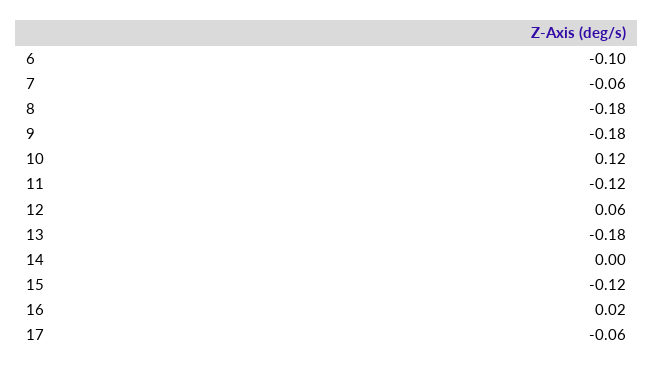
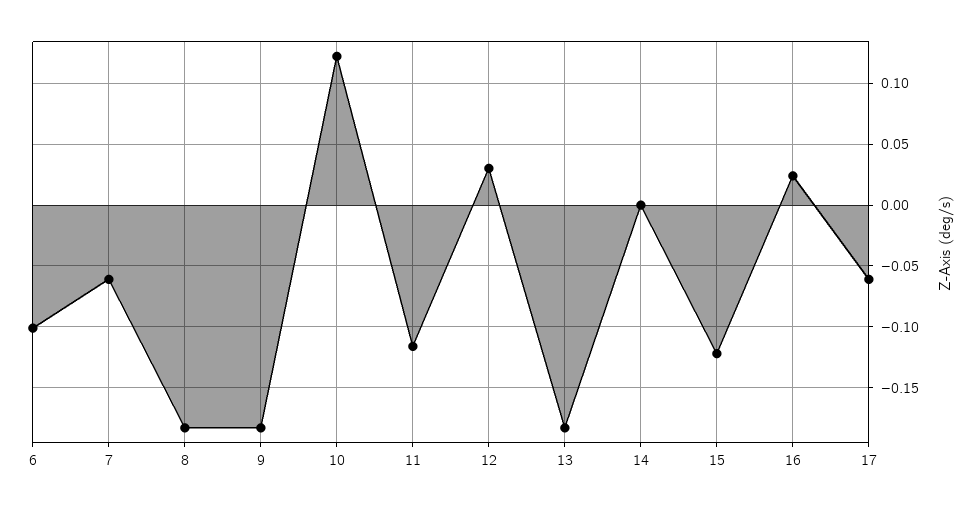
12: 0.06 -> 0.03

